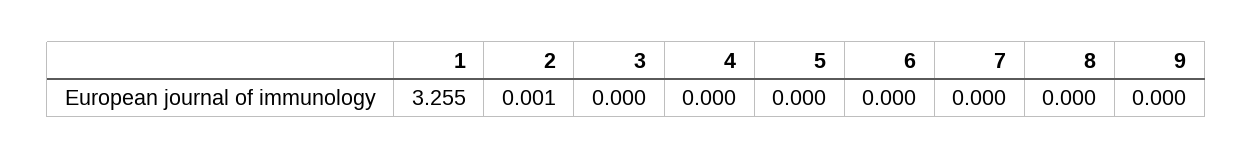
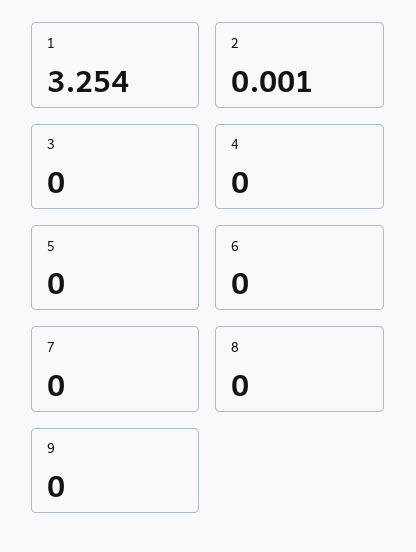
1: 3.255 -> 3.254

